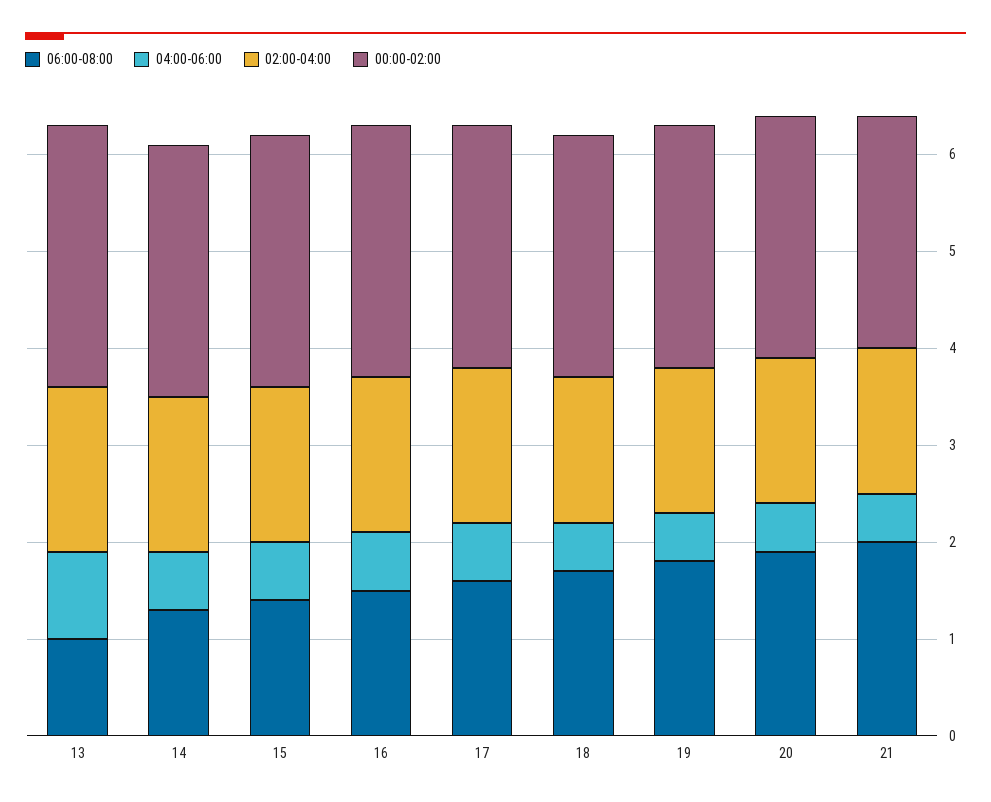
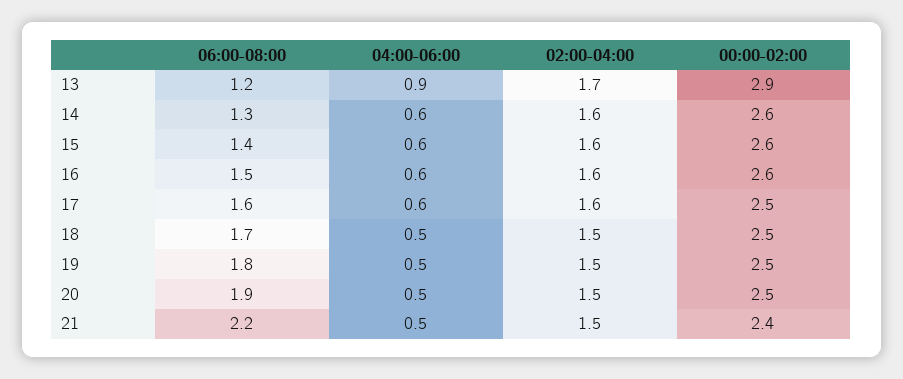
06:00-08:00, 13: 1 -> 1.2
00:00-02:00, 13: 2.7 -> 2.9
06:00-08:00, 21: 2 -> 2.2

